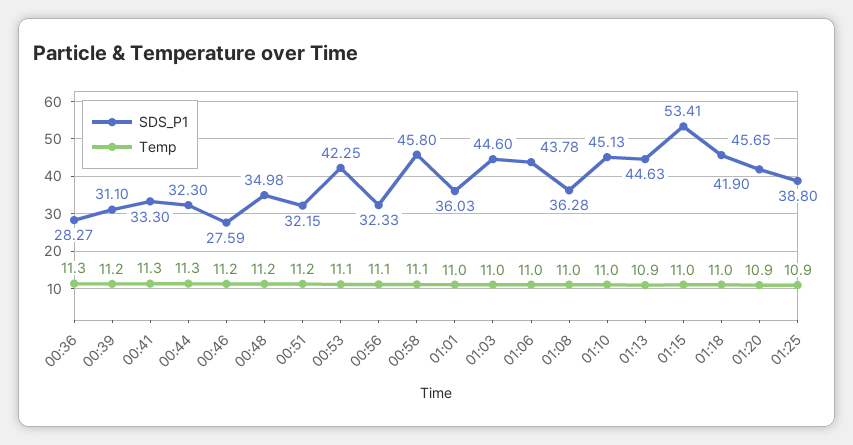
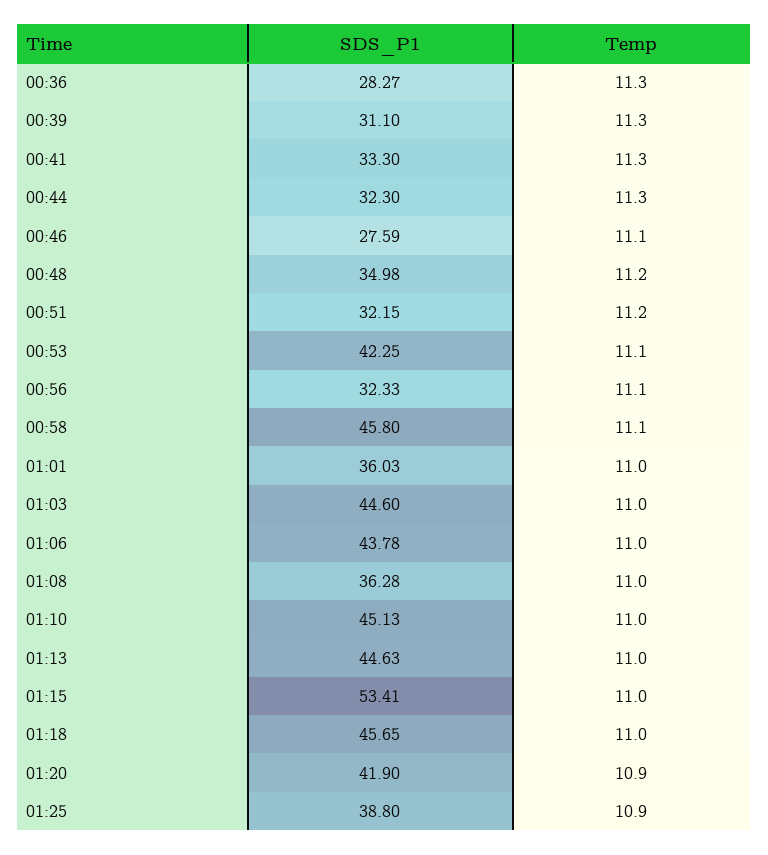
Temp, 00:39: 11.2 -> 11.3
Temp, 00:46: 11.2 -> 11.1
Temp, 01:13: 10.9 -> 11

